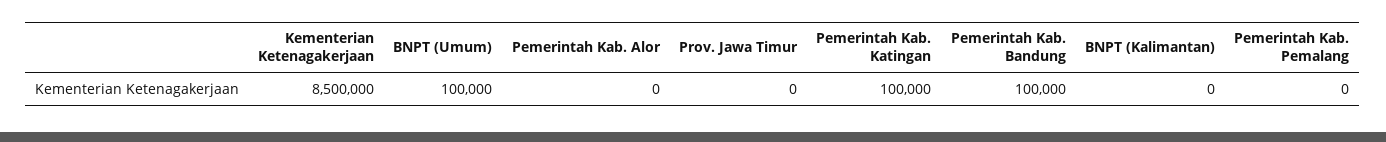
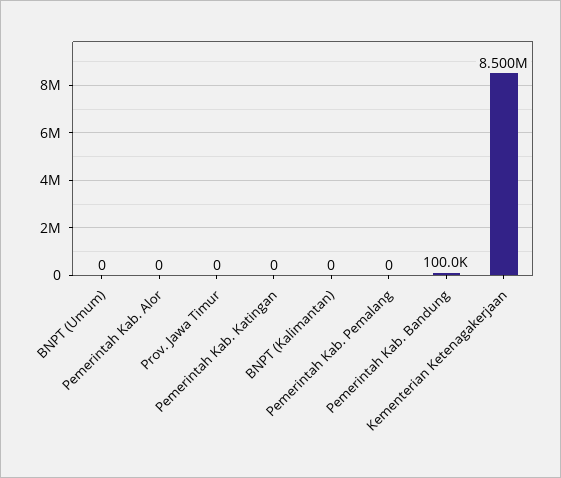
BNPT (Umum): 100000 -> 0
Pemerintah Kab. Katingan: 100000 -> 0

